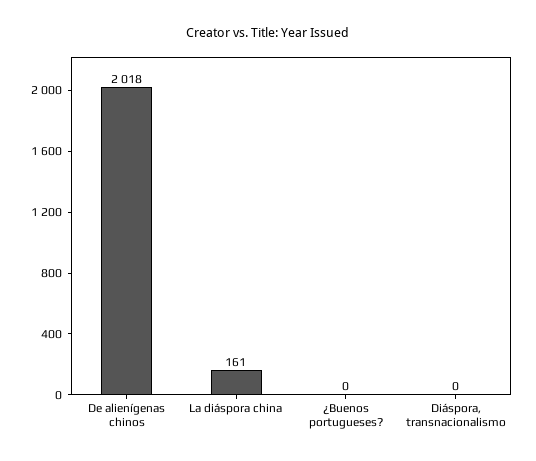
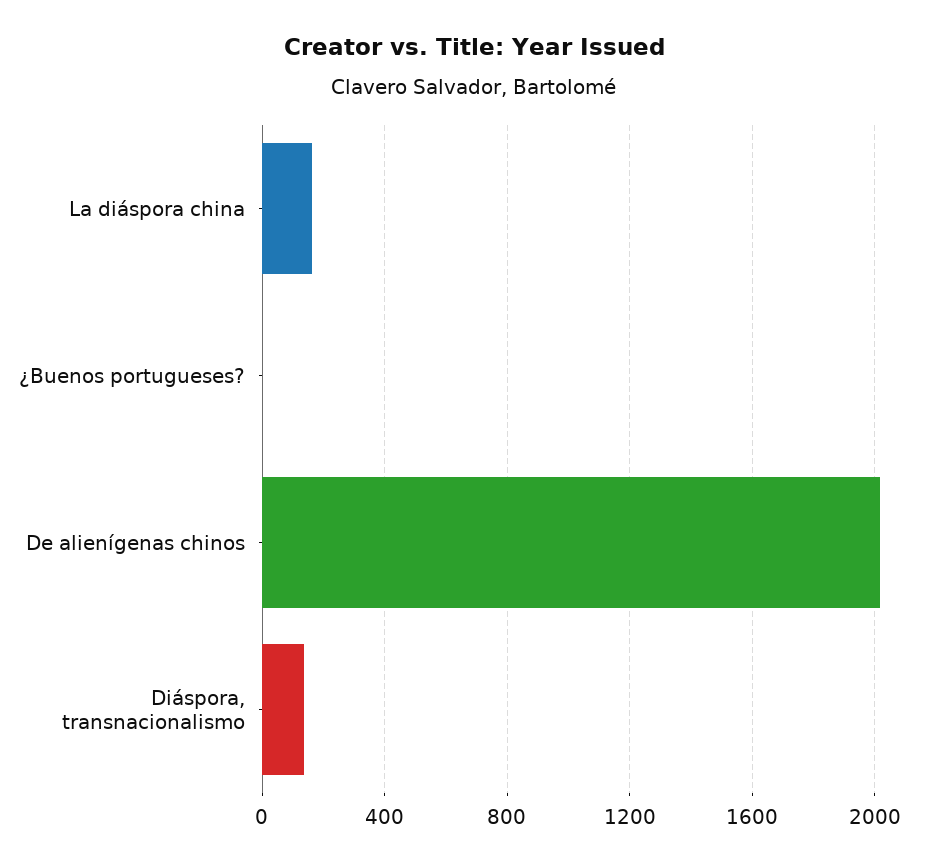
Diáspora, transnacionalismo: 0 -> 150

